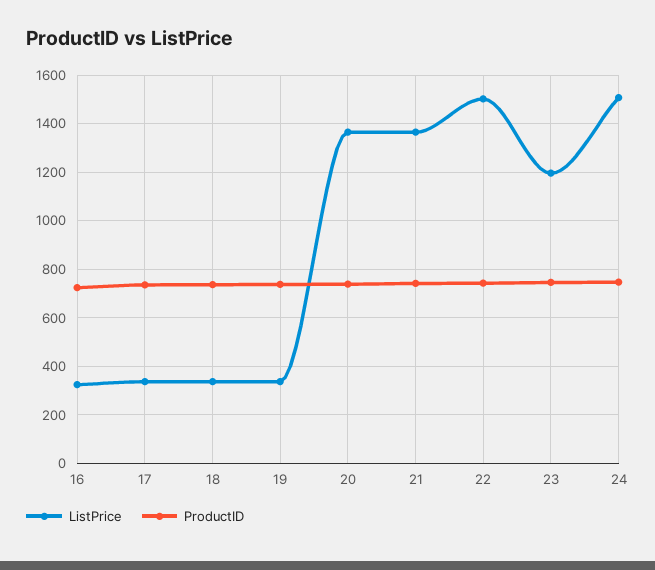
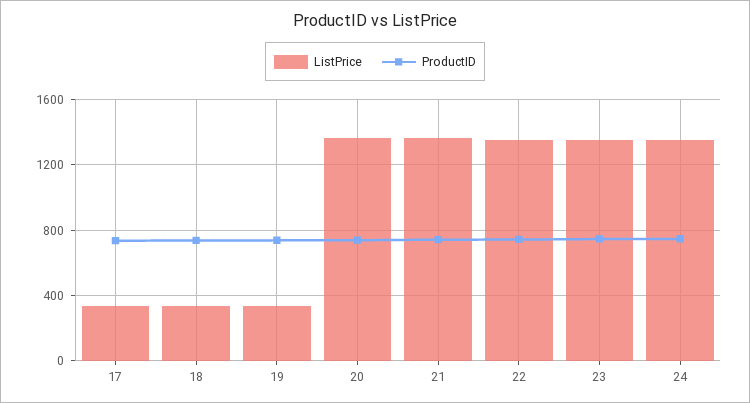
ListPrice, 16: 325 -> none
ProductID, 16: 725 -> none
ListPrice, 22: 1500 -> 1350
ListPrice, 23: 1200 -> 1350
ListPrice, 24: 1500 -> 1350

